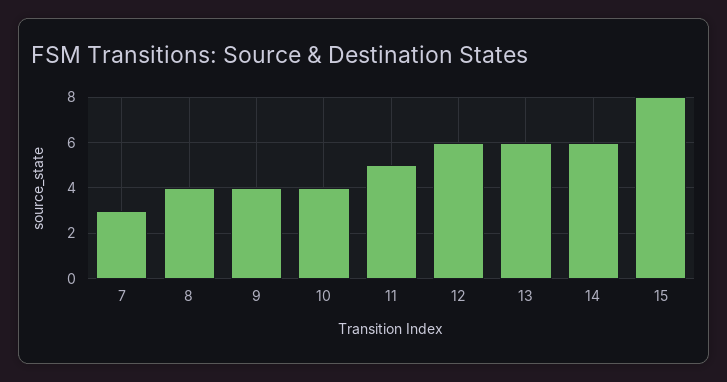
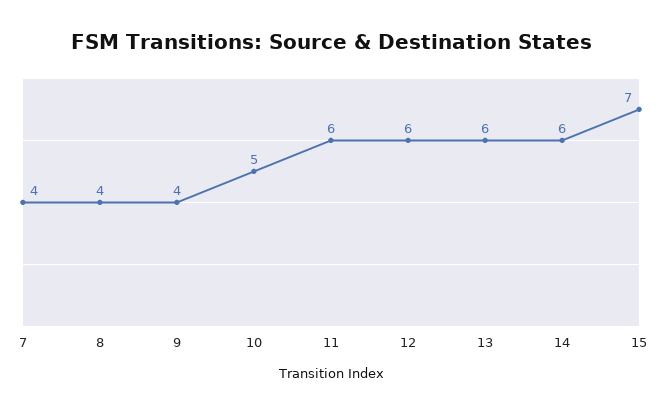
7: 3 -> 4
10: 4 -> 5
11: 5 -> 6
15: 8 -> 7

